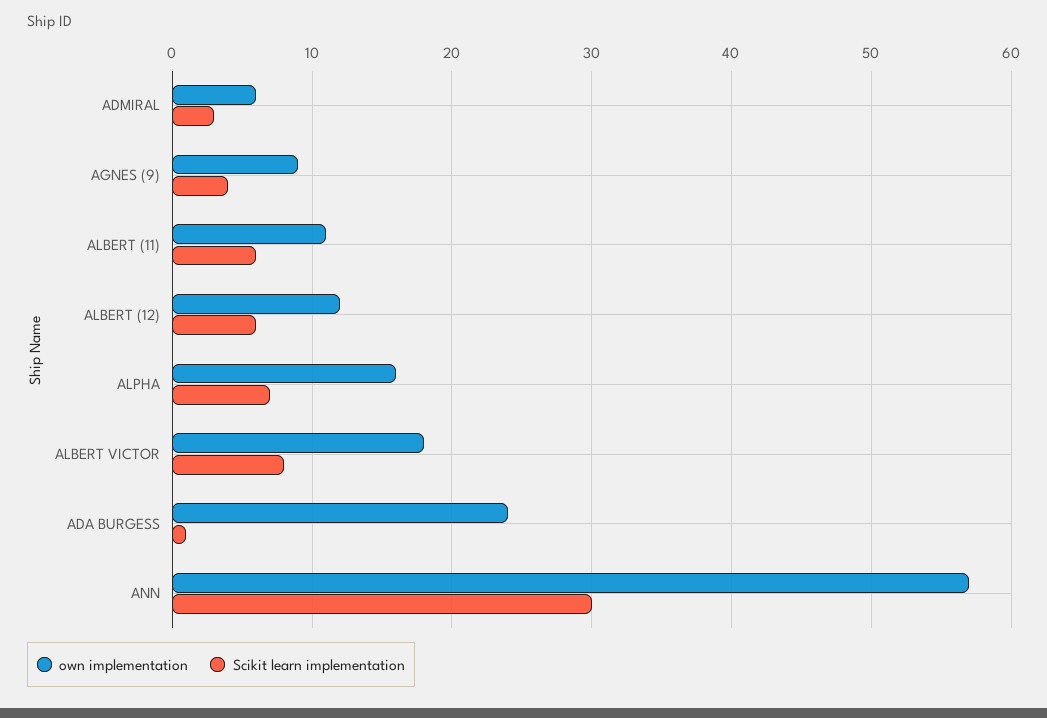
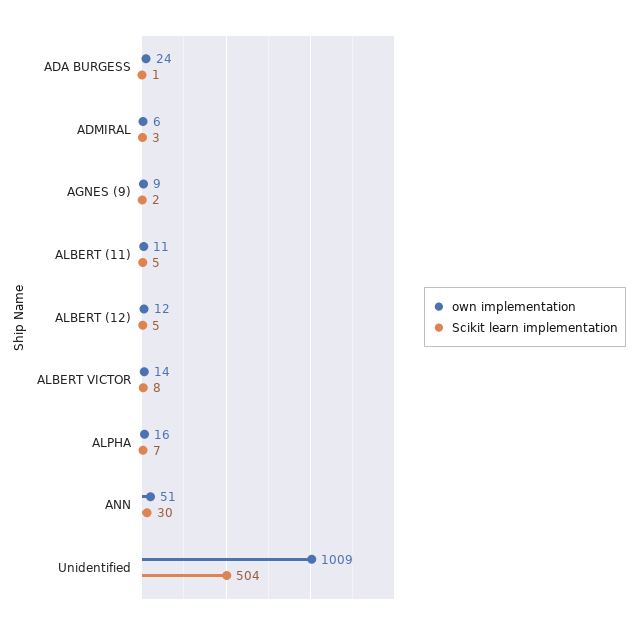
Scikit learn implementation, AGNES (9): 4 -> 2
Scikit learn implementation, ALBERT (11): 6 -> 5
Scikit learn implementation, ALBERT (12): 6 -> 5
own implementation, ALBERT VICTOR: 18 -> 14
own implementation, ANN: 57 -> 51
own implementation, Unidentified: none -> 1009
Scikit learn implementation, Unidentified: none -> 504

